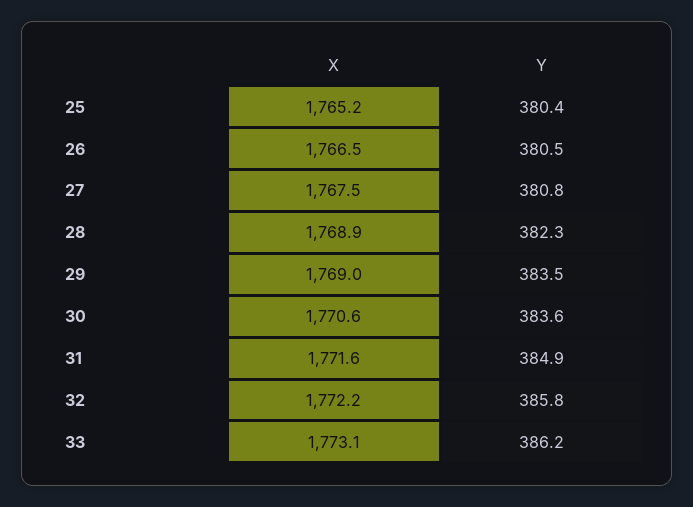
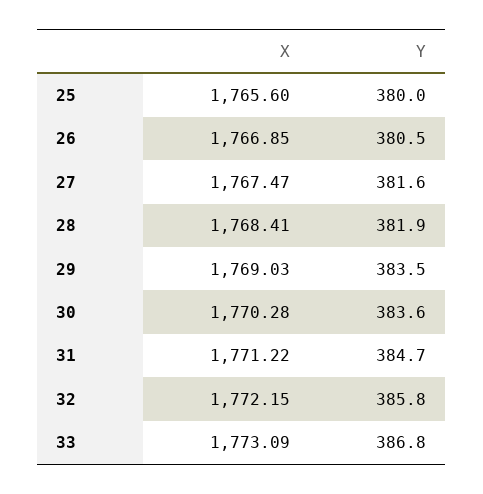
X, 25: 1765.2 -> 1765.6
Y, 25: 380.4 -> 380
X, 26: 1766.5 -> 1766.85
Y, 27: 380.8 -> 381.6
X, 28: 1768.9 -> 1768.41
Y, 28: 382.3 -> 381.9
X, 30: 1770.6 -> 1770.28
X, 31: 1771.6 -> 1771.22
Y, 31: 384.9 -> 384.7
Y, 33: 386.2 -> 386.8

